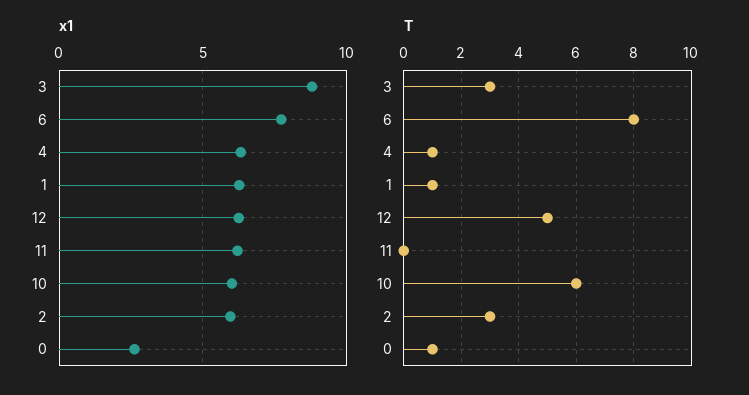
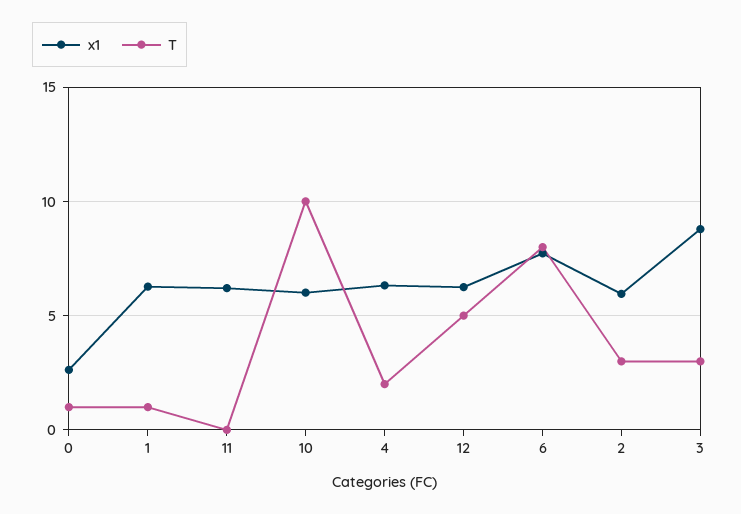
T, 4: 1 -> 2
T, 10: 6 -> 10

